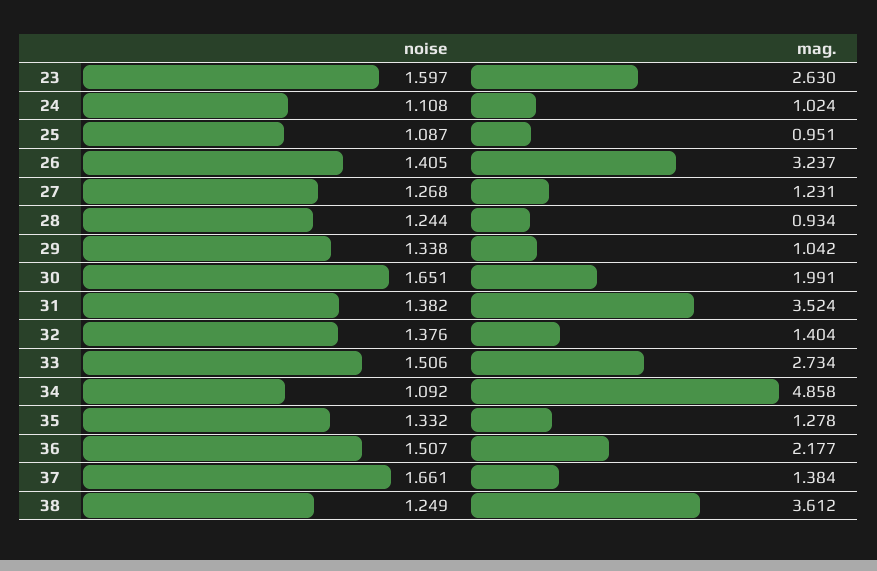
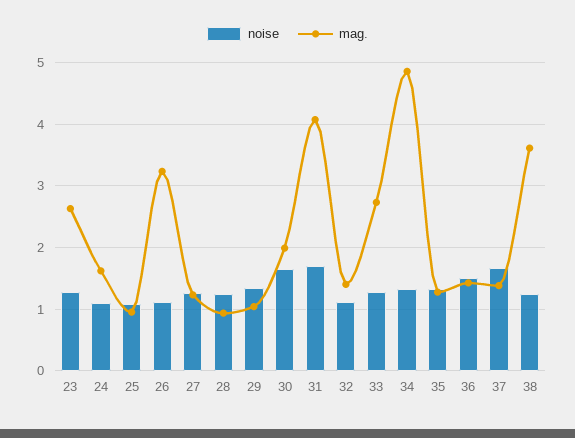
noise, 23: 1.597 -> 1.3
mag., 24: 1.024 -> 1.6
noise, 26: 1.405 -> 1.1
noise, 31: 1.382 -> 1.7
mag., 31: 3.524 -> 4.1
noise, 32: 1.376 -> 1.1
noise, 33: 1.506 -> 1.3
noise, 34: 1.092 -> 1.3
mag., 36: 2.177 -> 1.4

